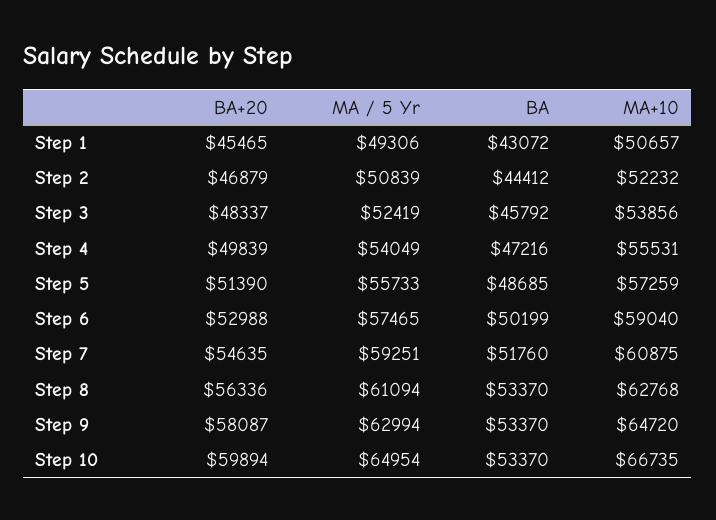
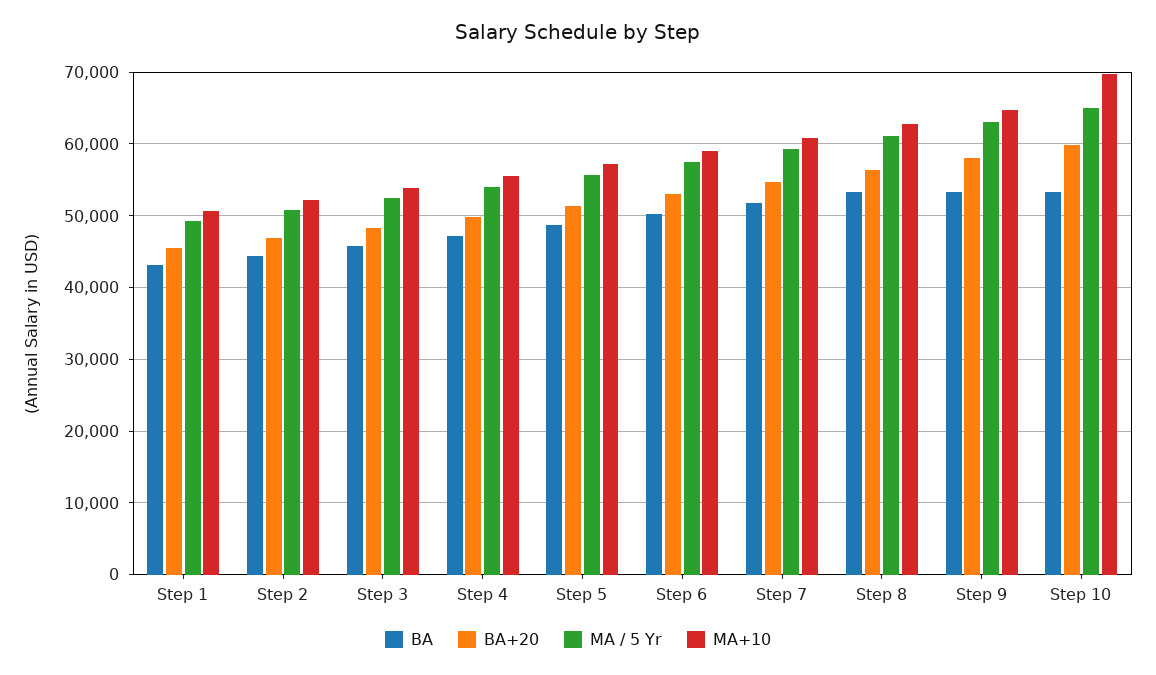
MA+10, Step 10: 66735 -> 70000

